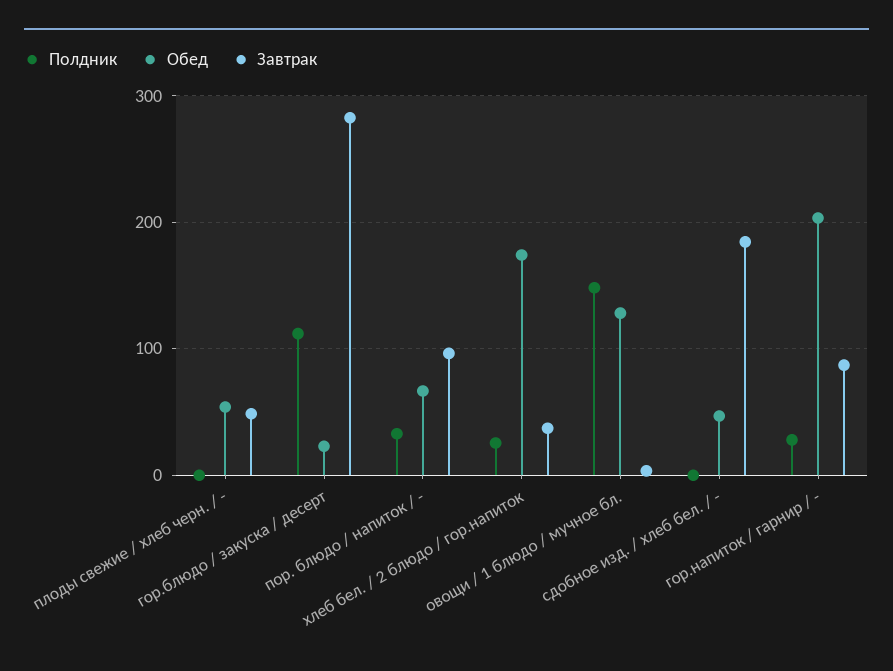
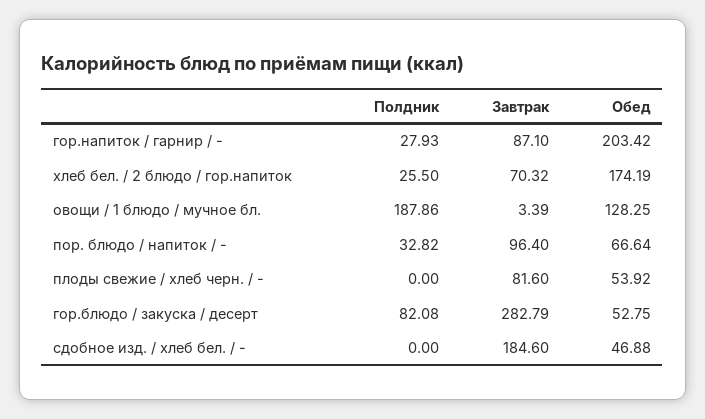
Завтрак, плоды свежие / хлеб черн. / -: 50 -> 81.6
Полдник, гор.блюдо / закуска / десерт: 110 -> 82.08
Обед, гор.блюдо / закуска / десерт: 20 -> 52.75
Завтрак, хлеб бел. / 2 блюдо / гор.напиток: 40 -> 70.32
Полдник, овощи / 1 блюдо / мучное бл.: 150 -> 187.86

